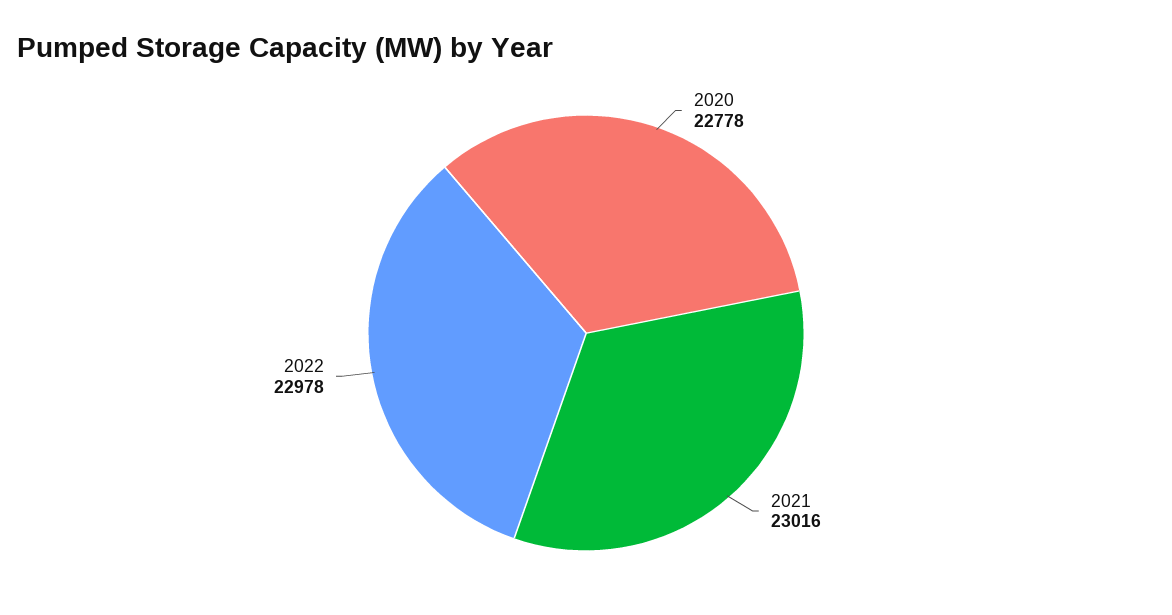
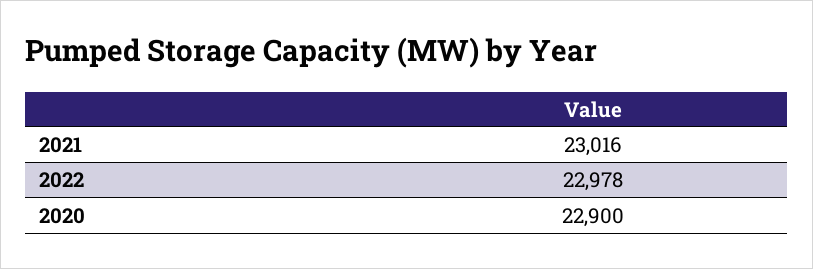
2020: 22778 -> 22900

